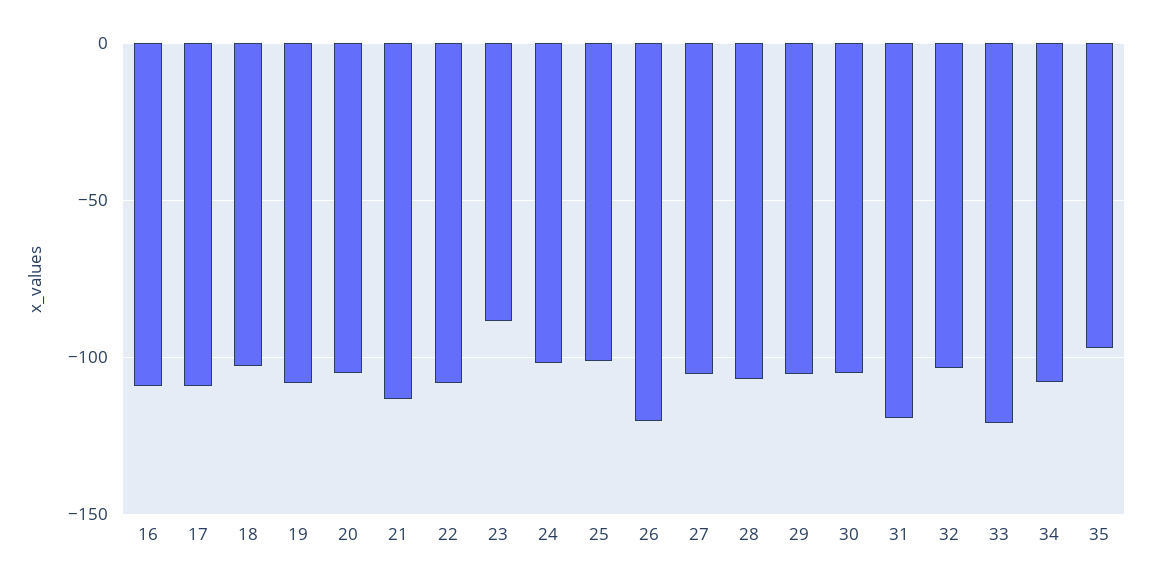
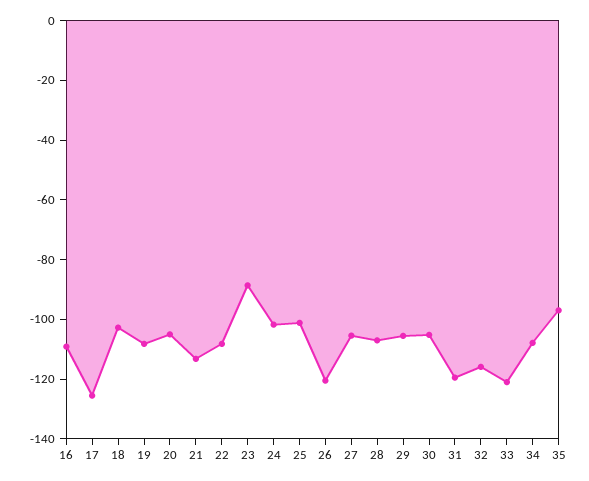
17: -110 -> -125
32: -105 -> -115

